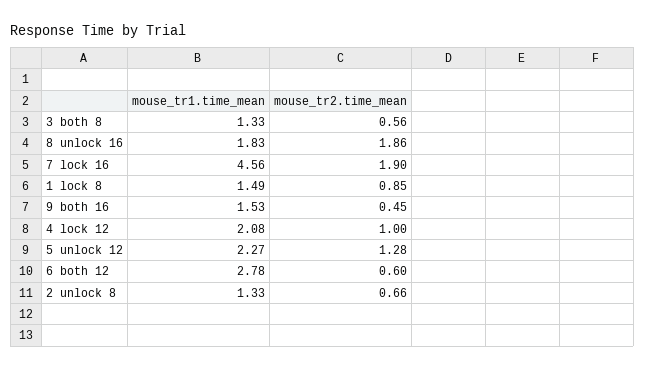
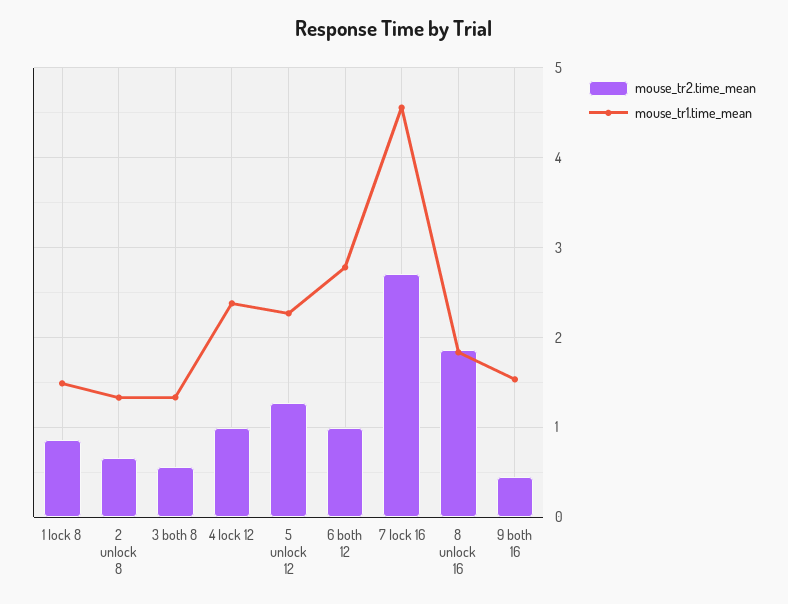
mouse_tr2.time_mean, 7 lock 16: 1.9 -> 2.7
mouse_tr1.time_mean, 4 lock 12: 2.08 -> 2.4
mouse_tr2.time_mean, 6 both 12: 0.6 -> 1

